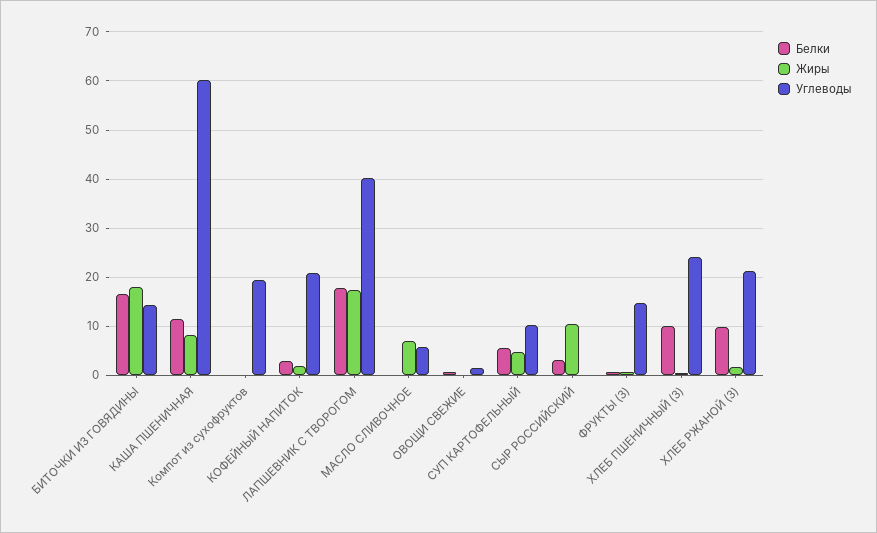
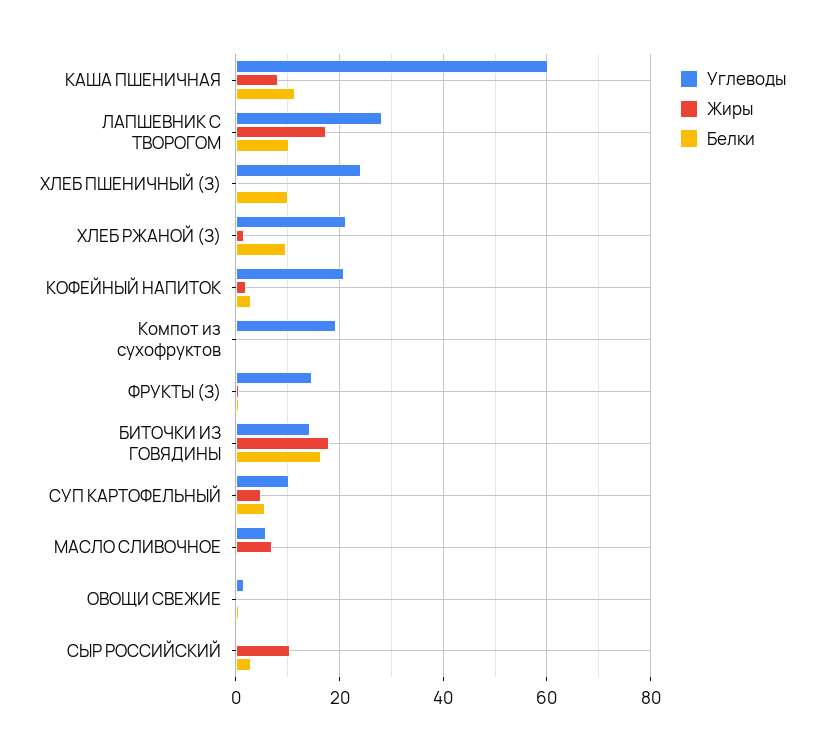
Белки, ЛАПШЕВНИК С ТВОРОГОМ: 18 -> 10
Углеводы, ЛАПШЕВНИК С ТВОРОГОМ: 40 -> 28

